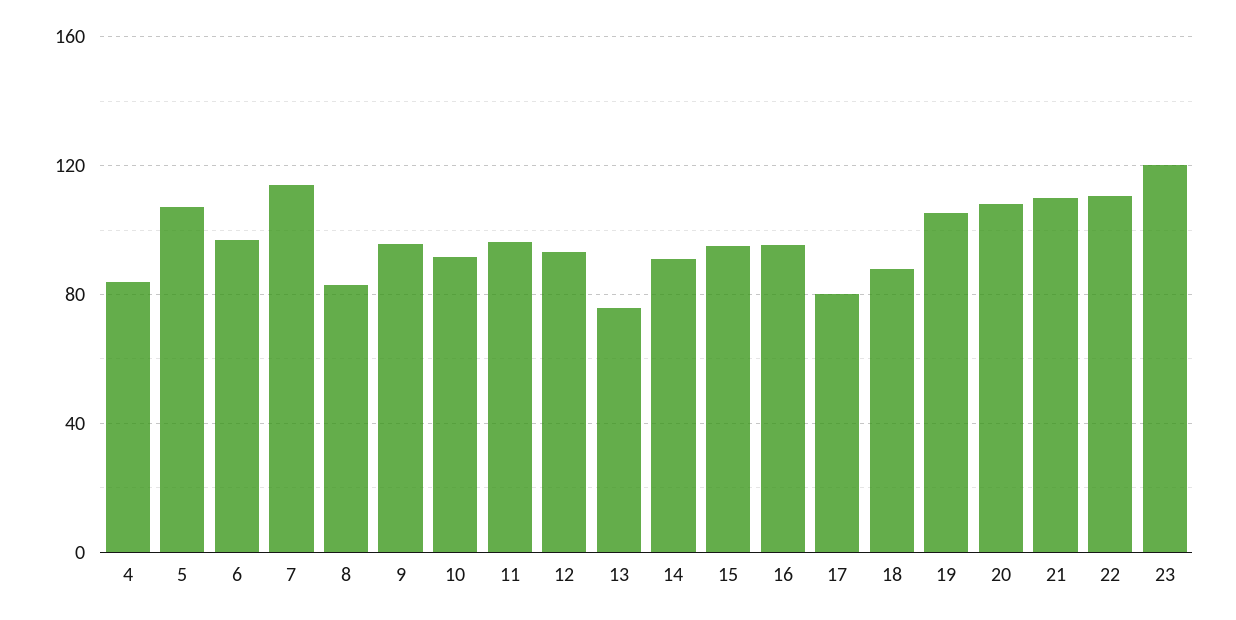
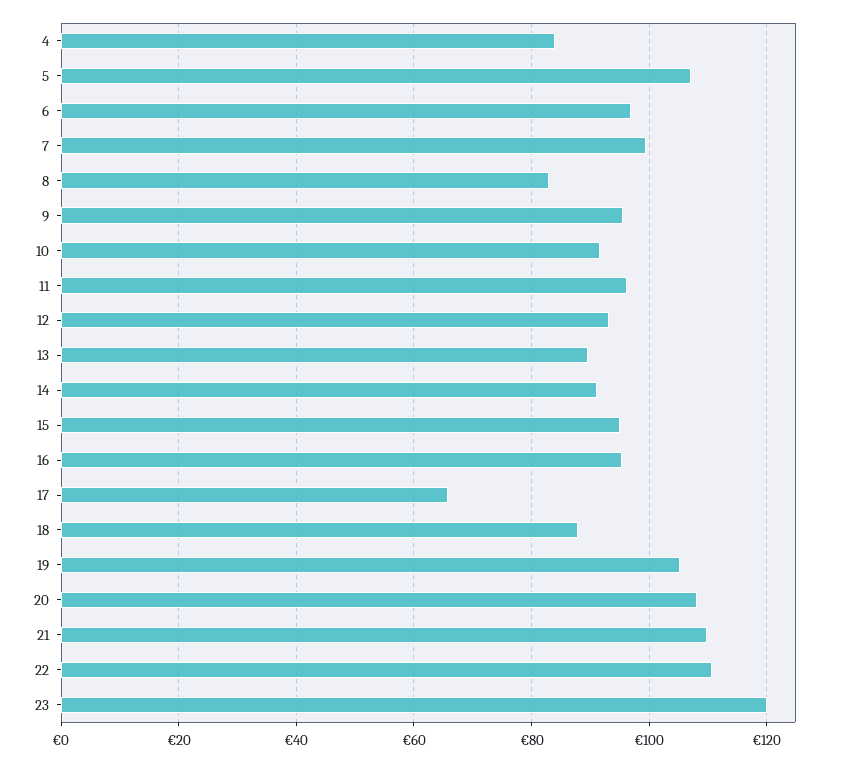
7: 115 -> 100
13: 75 -> 90
17: 80 -> 66

